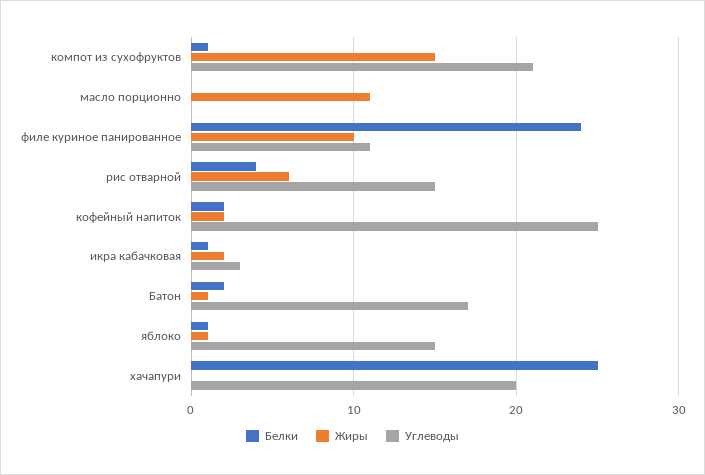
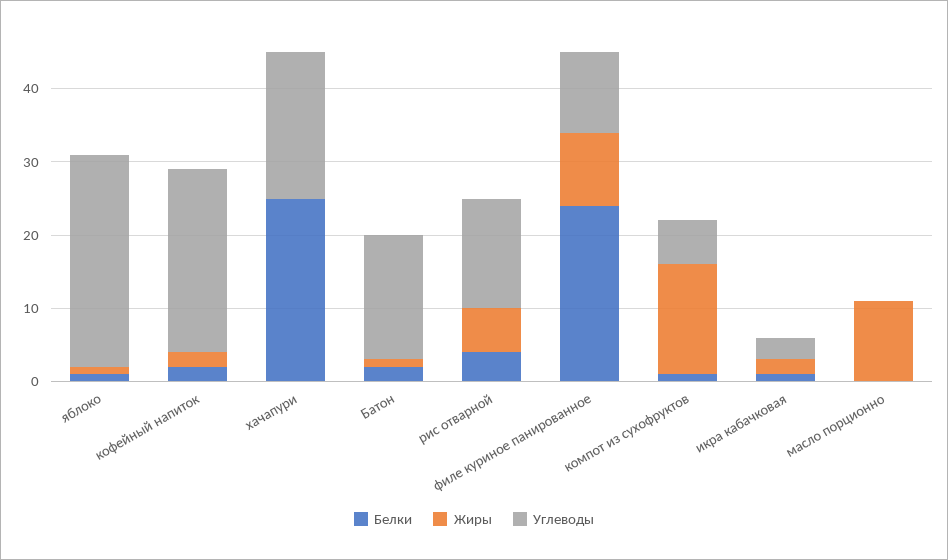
Углеводы, компот из сухофруктов: 21 -> 5
Углеводы, яблоко: 15 -> 30

